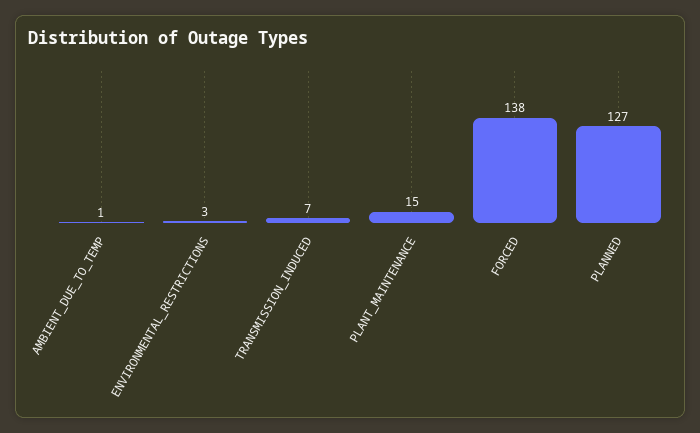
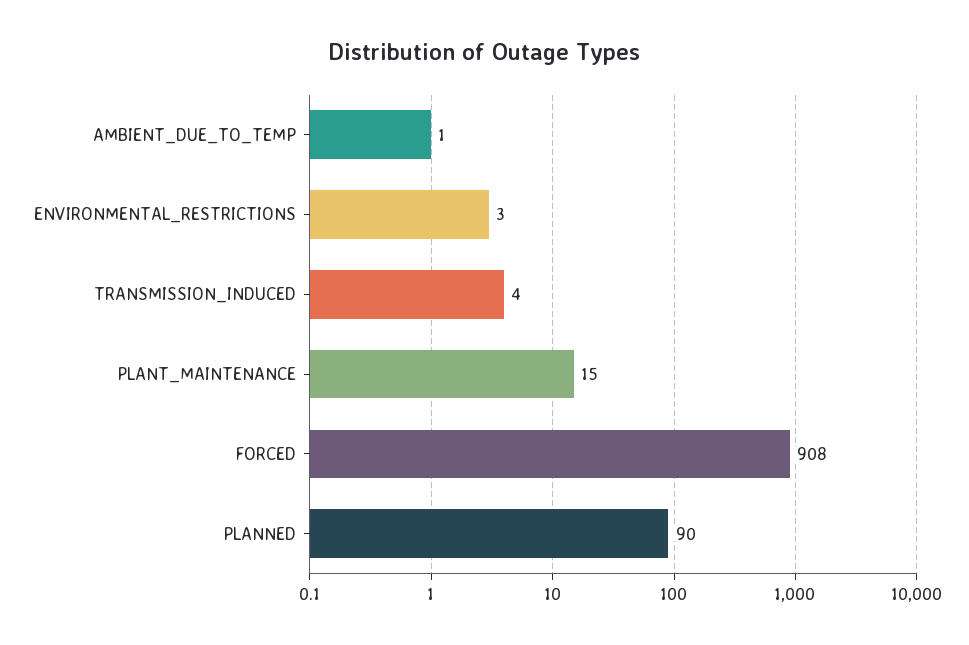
TRANSMISSION_INDUCED: 7 -> 4
FORCED: 138 -> 908
PLANNED: 127 -> 90

